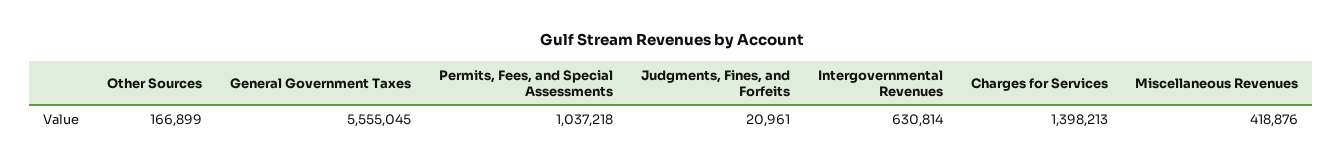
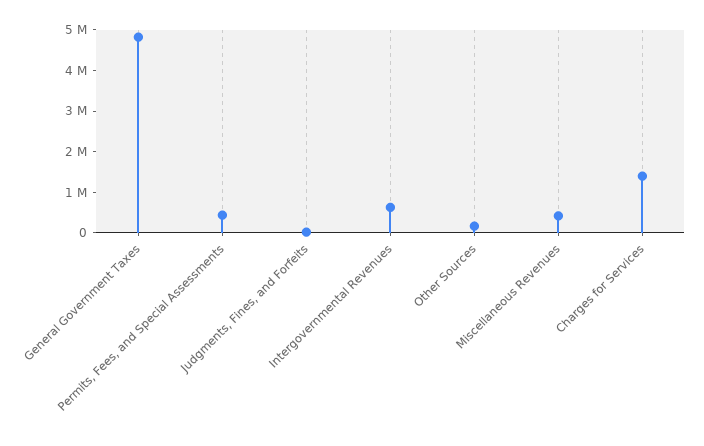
General Government Taxes: 5555045 -> 4800000
Permits, Fees, and Special Assessments: 1037218 -> 400000

